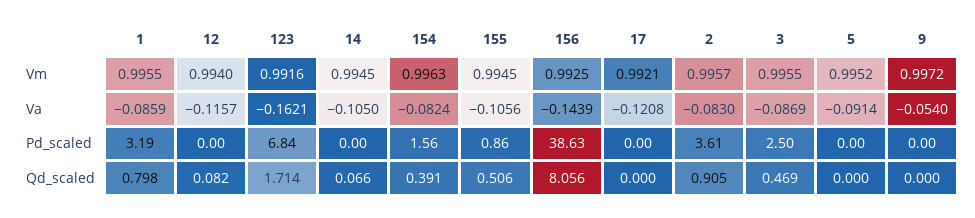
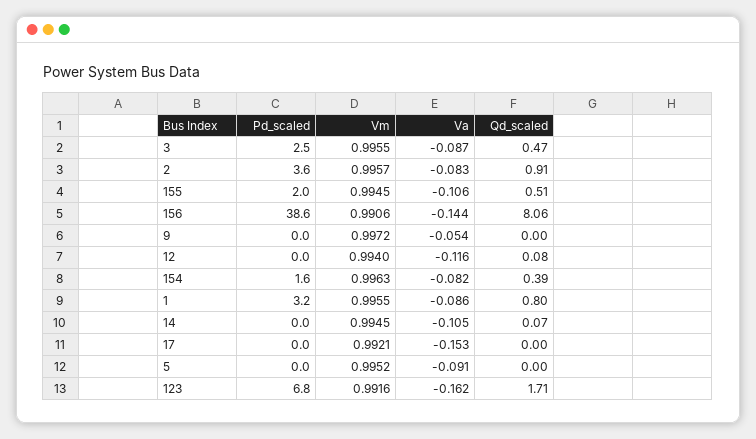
156, Vm: 0.9925 -> 0.9906
17, Va: -0.1208 -> -0.153
155, Pd_scaled: 0.86 -> 2

